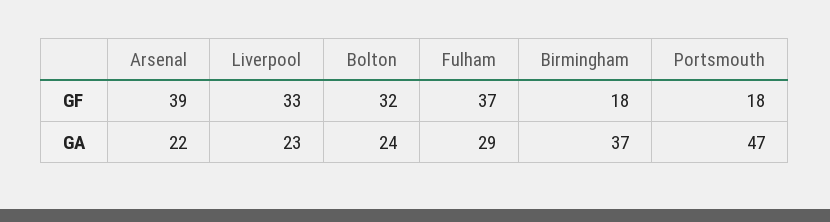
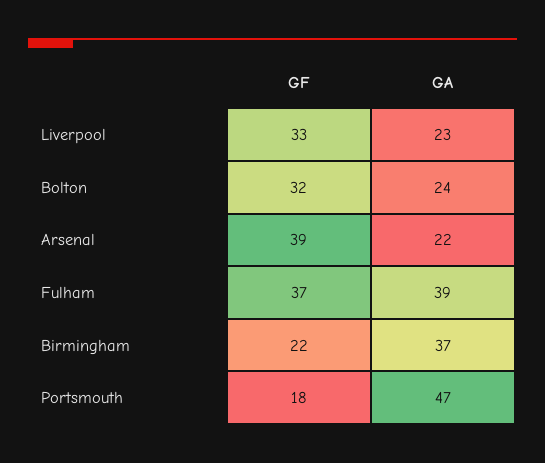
Birmingham, GF: 18 -> 22
Fulham, GA: 29 -> 39

